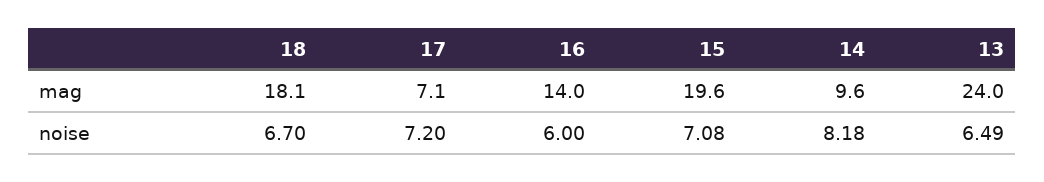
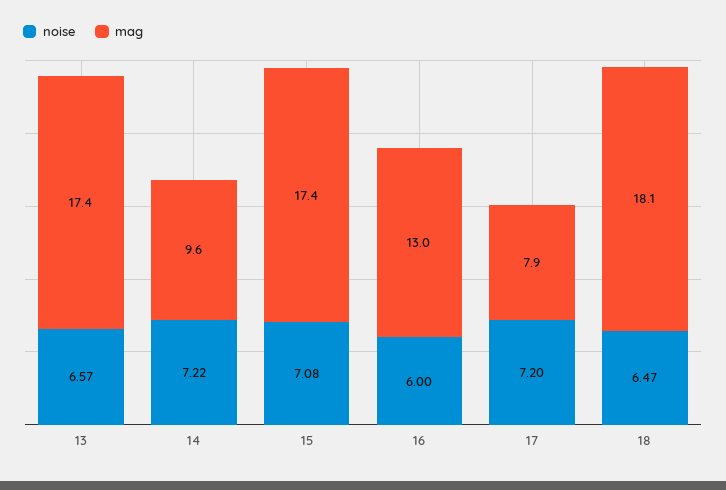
mag, 17: 7.1 -> 7.9
mag, 16: 14 -> 13
mag, 15: 19.6 -> 17.4
mag, 13: 24 -> 17.4
noise, 18: 6.7 -> 6.47
noise, 14: 8.18 -> 7.22
noise, 13: 6.49 -> 6.57

